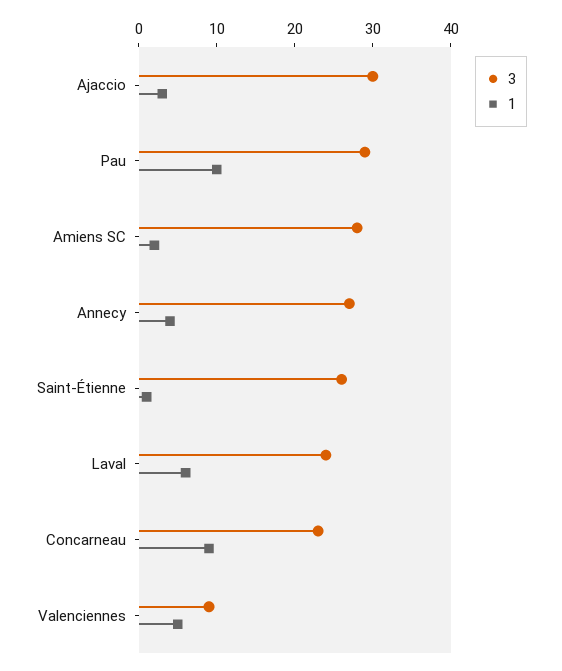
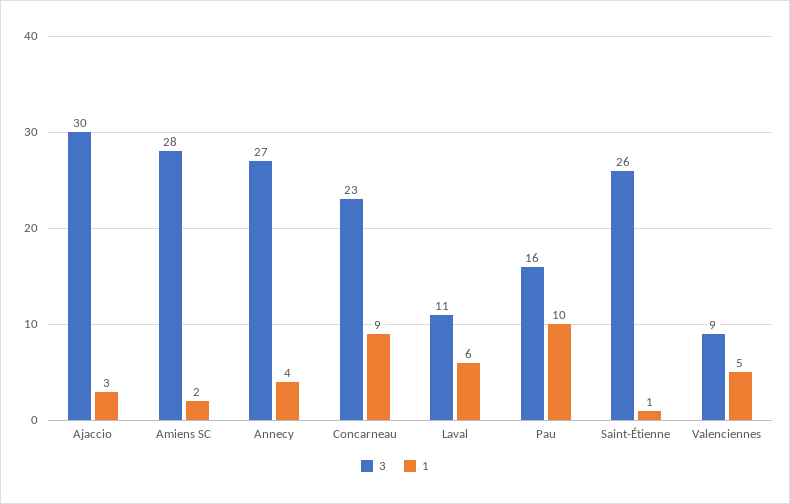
3, Pau: 30 -> 16
3, Laval: 25 -> 11

